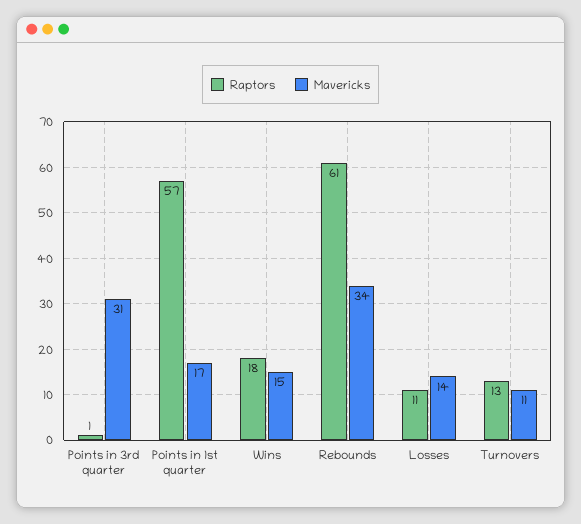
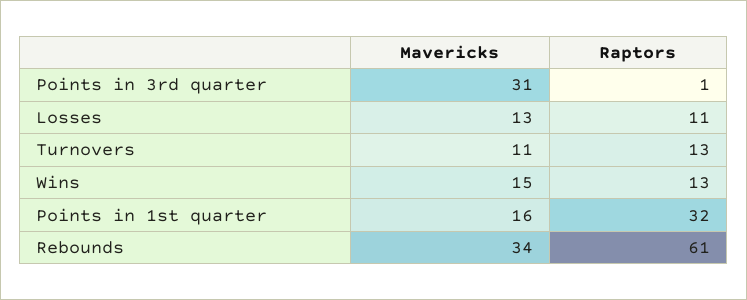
Raptors, Points in 1st quarter: 57 -> 32
Mavericks, Points in 1st quarter: 17 -> 16
Raptors, Wins: 18 -> 13
Mavericks, Losses: 14 -> 13

